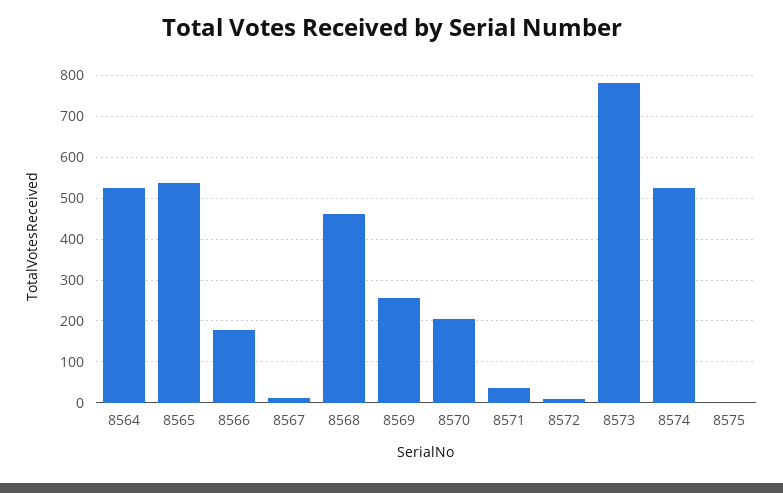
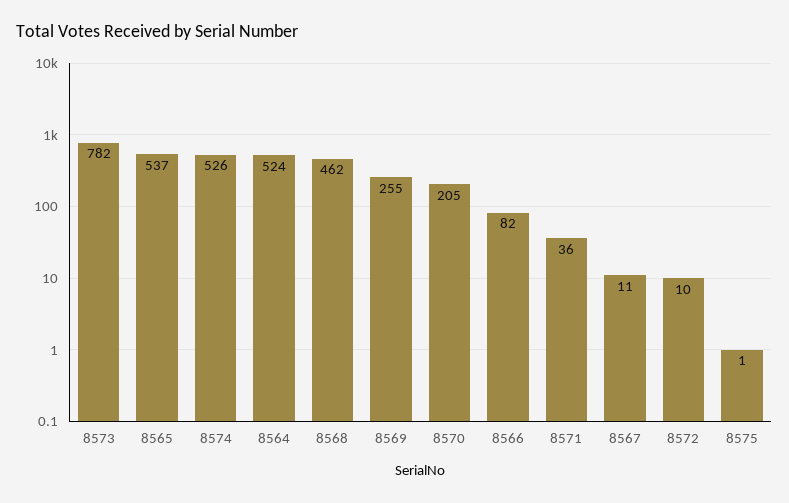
8566: 180 -> 82

